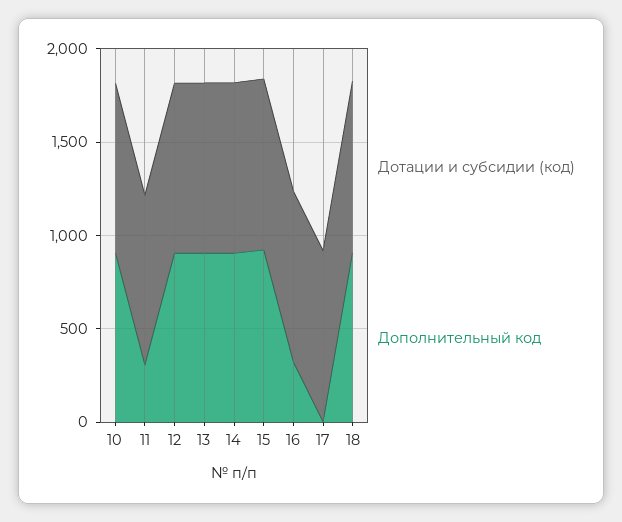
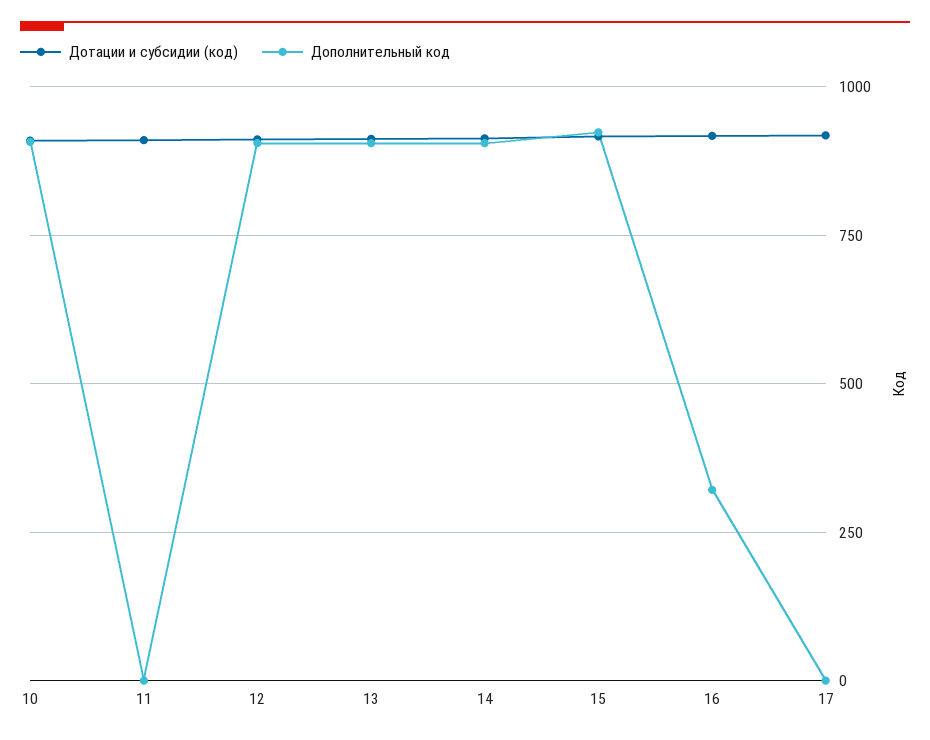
Дополнительный код, 11: 300 -> 0
Дотации и субсидии (код), 18: 900 -> none
Дополнительный код, 18: 900 -> none

